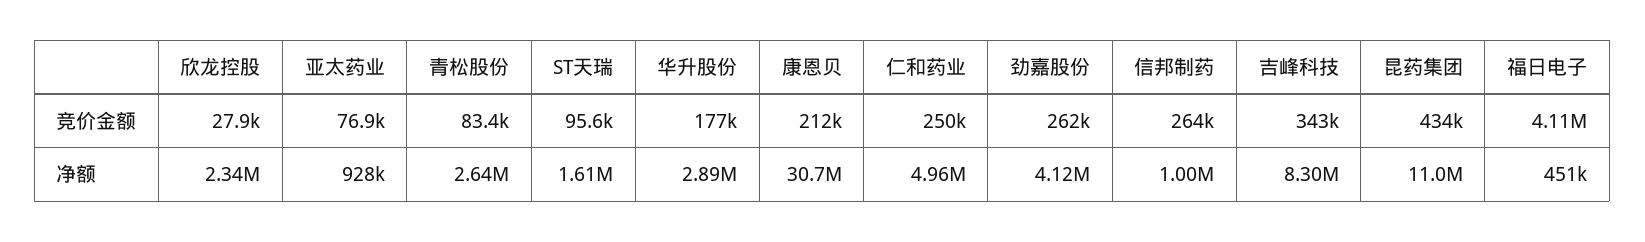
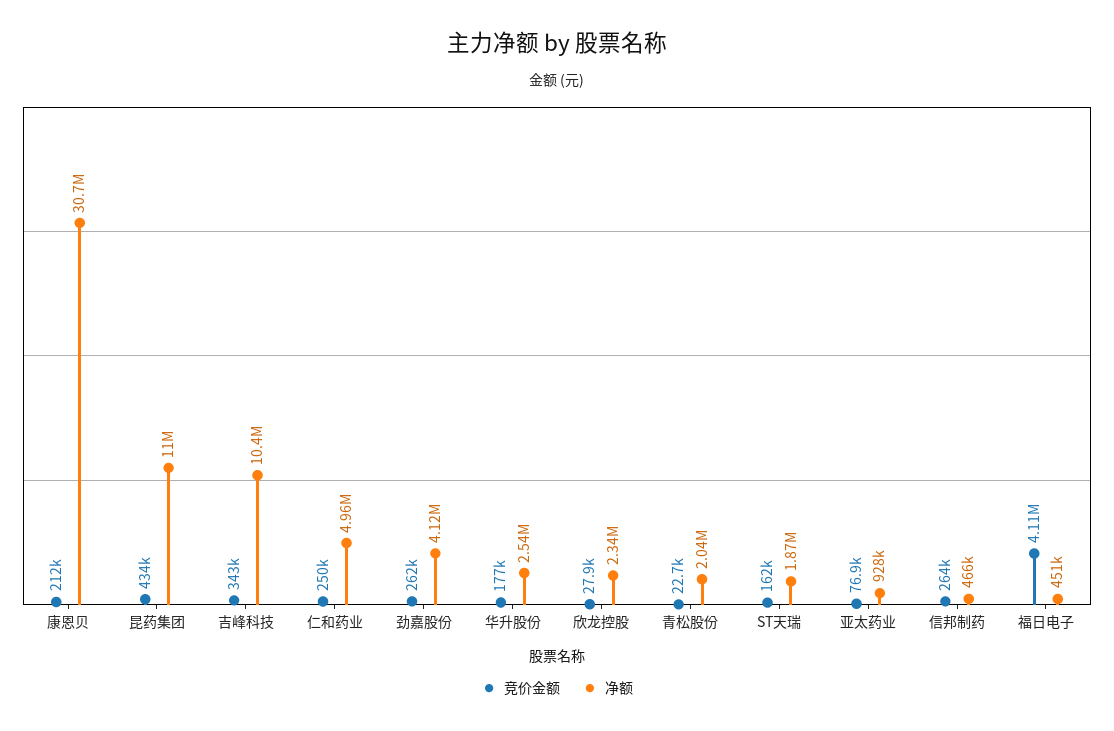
竞价金额, 青松股份: 83400 -> 22700
竞价金额, ST天瑞: 95600 -> 162000
净额, 青松股份: 2640000 -> 2040000
净额, ST天瑞: 1610000 -> 1870000
净额, 华升股份: 2890000 -> 2540000
净额, 信邦制药: 1000000 -> 466000
净额, 吉峰科技: 8300000 -> 10400000

